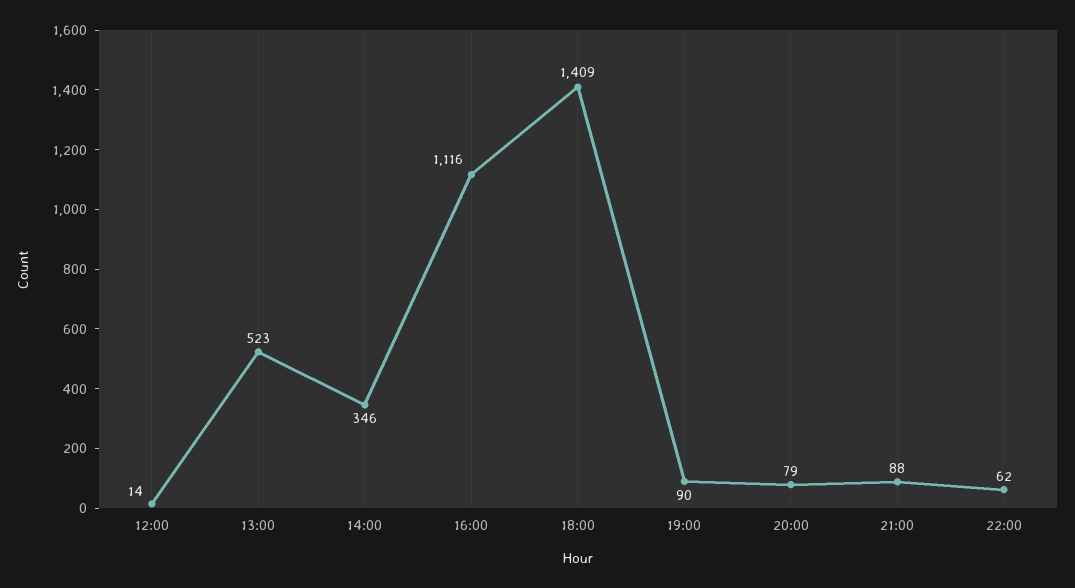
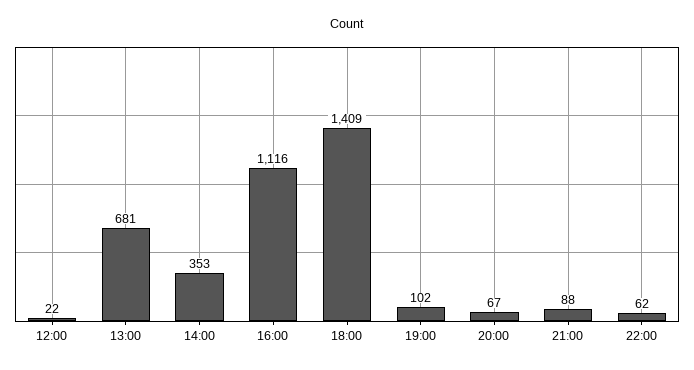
12:00: 14 -> 22
13:00: 523 -> 681
14:00: 346 -> 353
19:00: 90 -> 102
20:00: 79 -> 67

